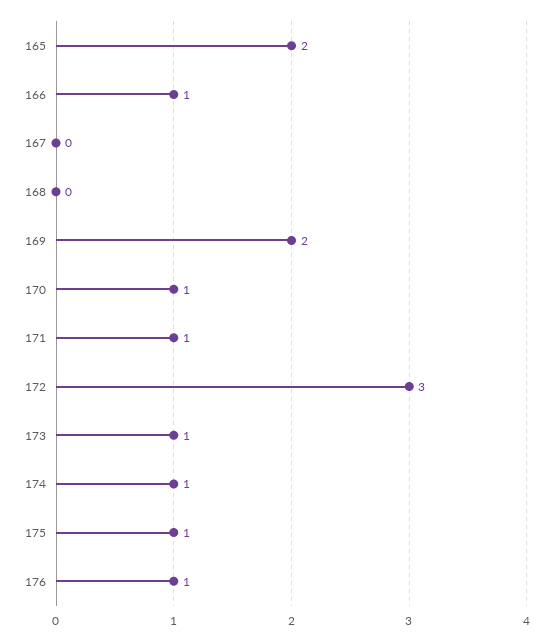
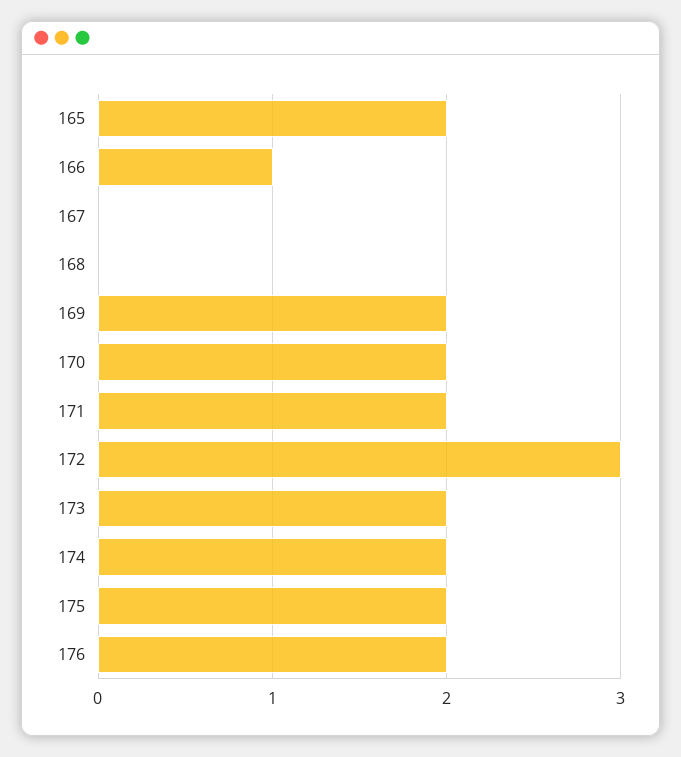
170: 1 -> 2
171: 1 -> 2
173: 1 -> 2
174: 1 -> 2
175: 1 -> 2
176: 1 -> 2

